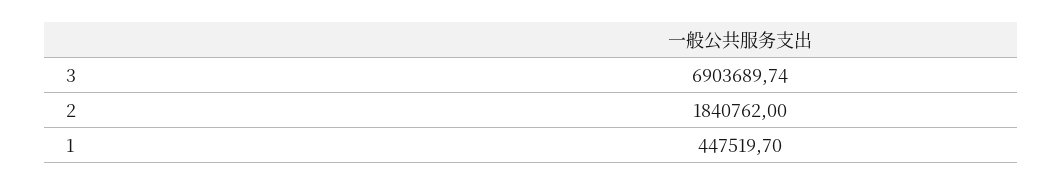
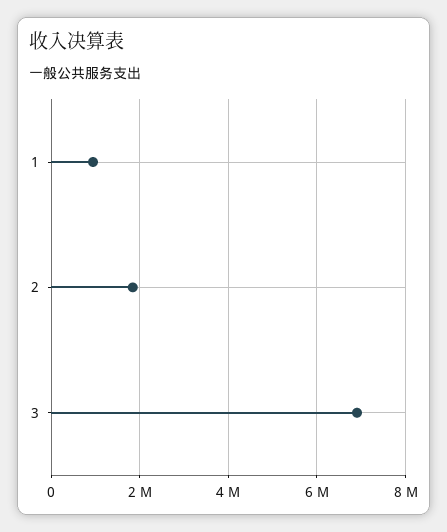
1: 447519.7 -> 1000000

